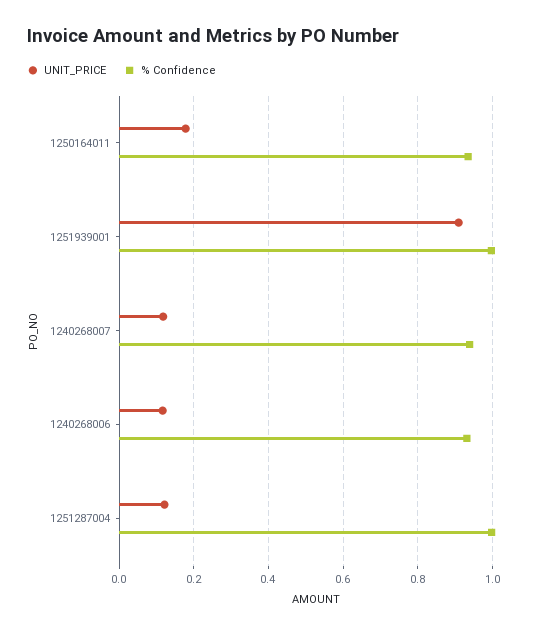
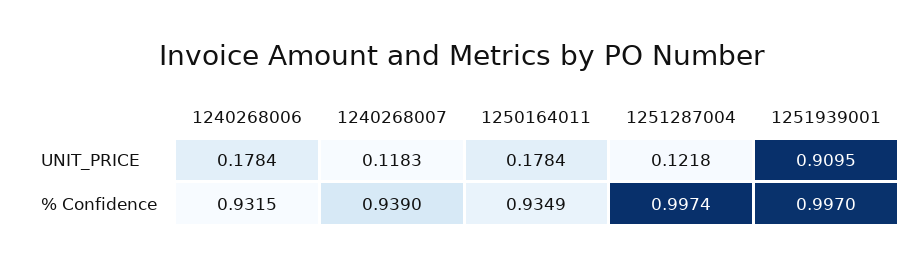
UNIT_PRICE, 1240268006: 0.12 -> 0.1784

